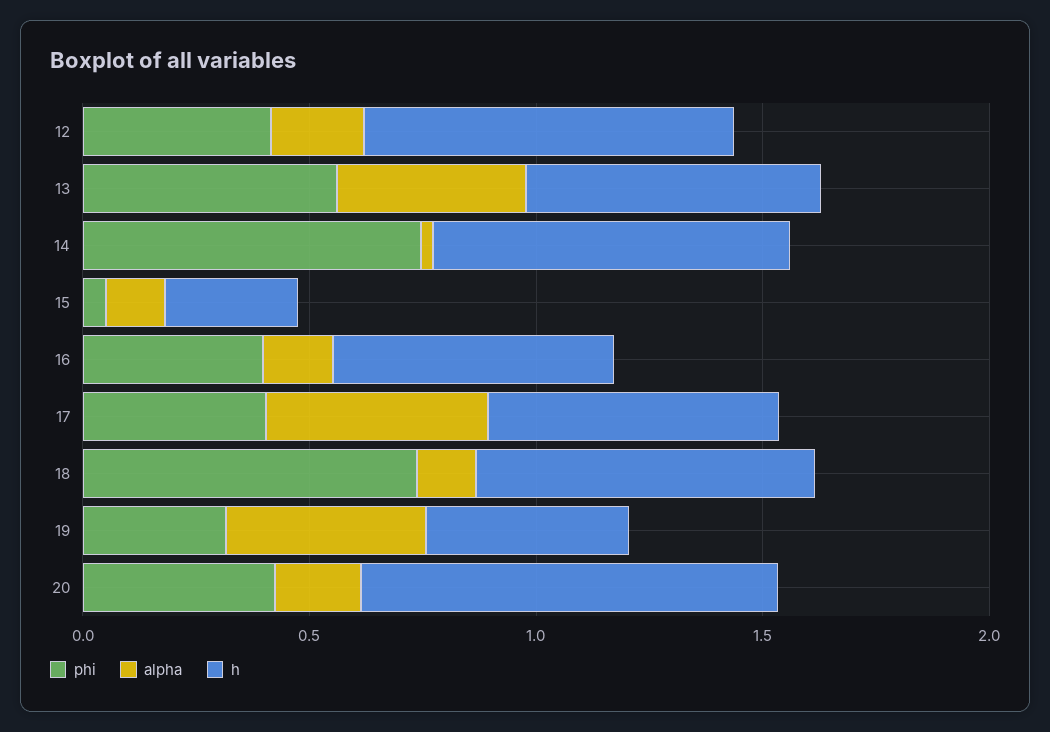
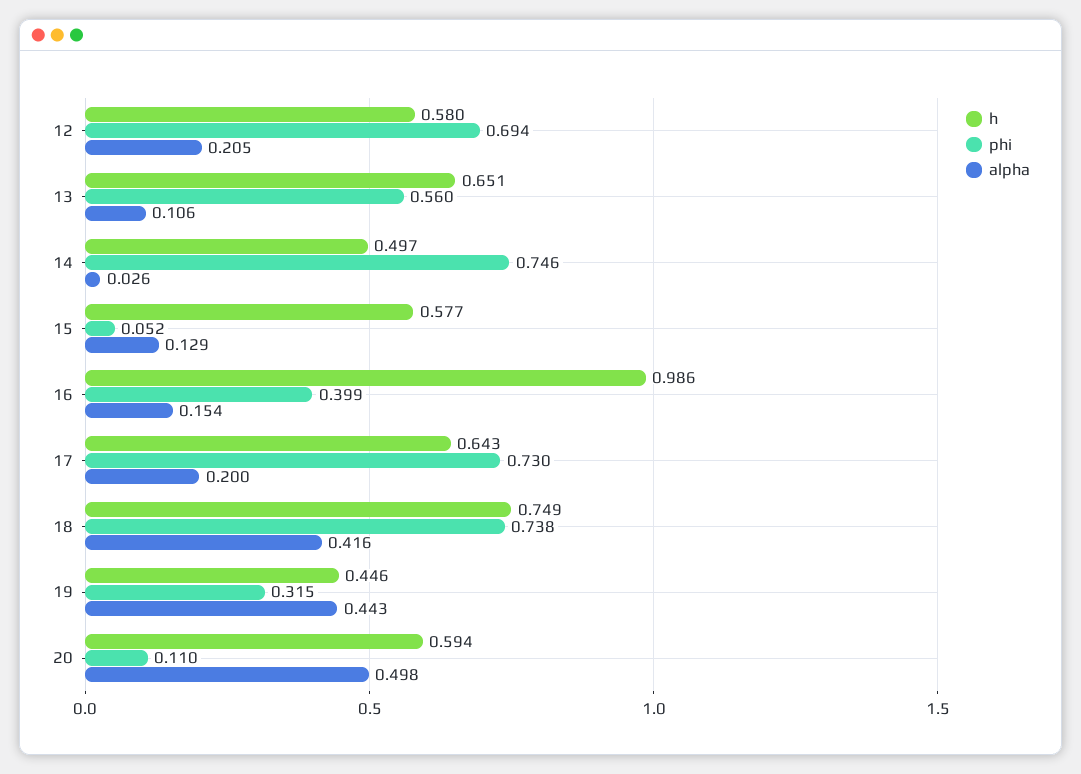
phi, 12: 0.4 -> 0.694
h, 12: 0.8 -> 0.58
alpha, 13: 0.4 -> 0.106
h, 14: 0.8 -> 0.497
h, 15: 0.3 -> 0.577
h, 16: 0.6 -> 0.986
phi, 17: 0.4 -> 0.73
alpha, 17: 0.5 -> 0.2
alpha, 18: 0.1 -> 0.416
phi, 20: 0.4 -> 0.11
alpha, 20: 0.2 -> 0.498
h, 20: 0.9 -> 0.594

